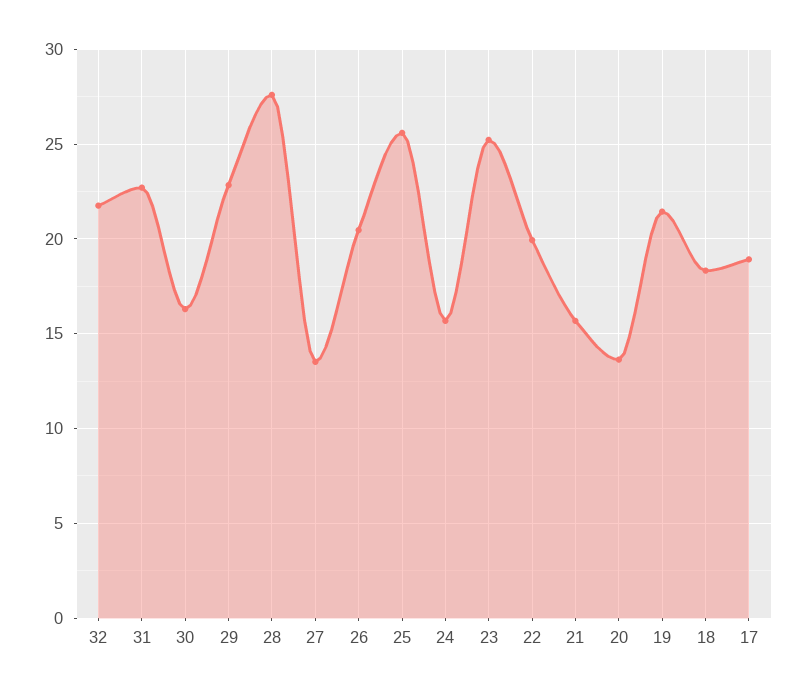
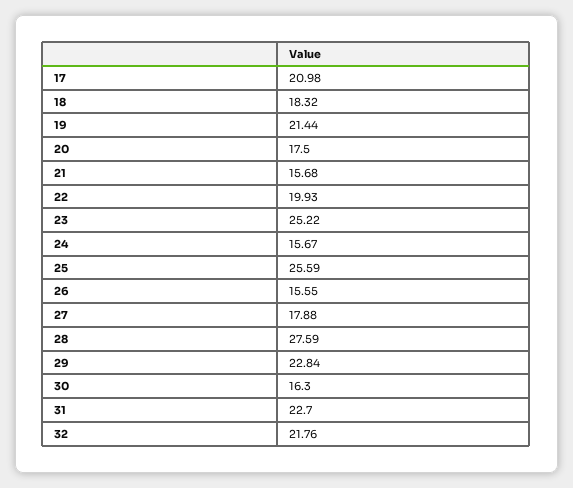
27: 13.5 -> 17.88
26: 20.5 -> 15.55
20: 13.5 -> 17.5
17: 19 -> 20.98

